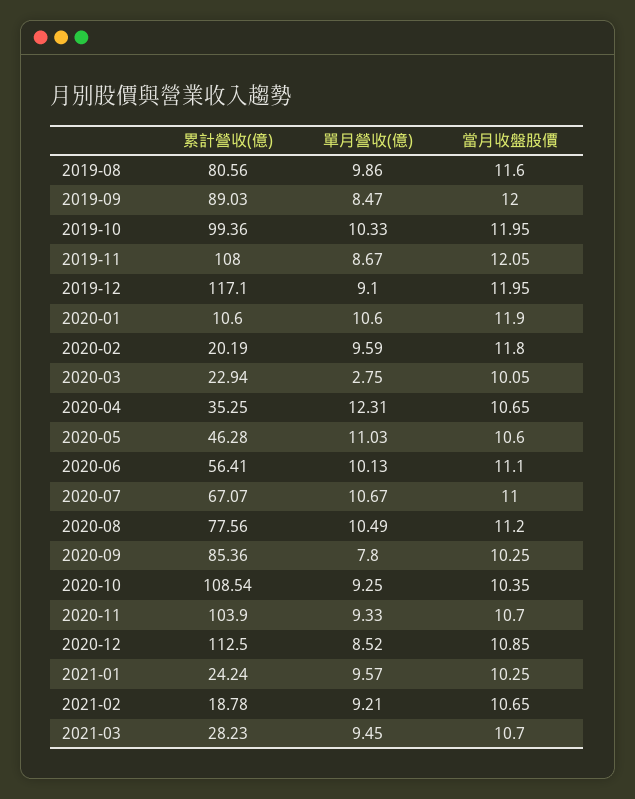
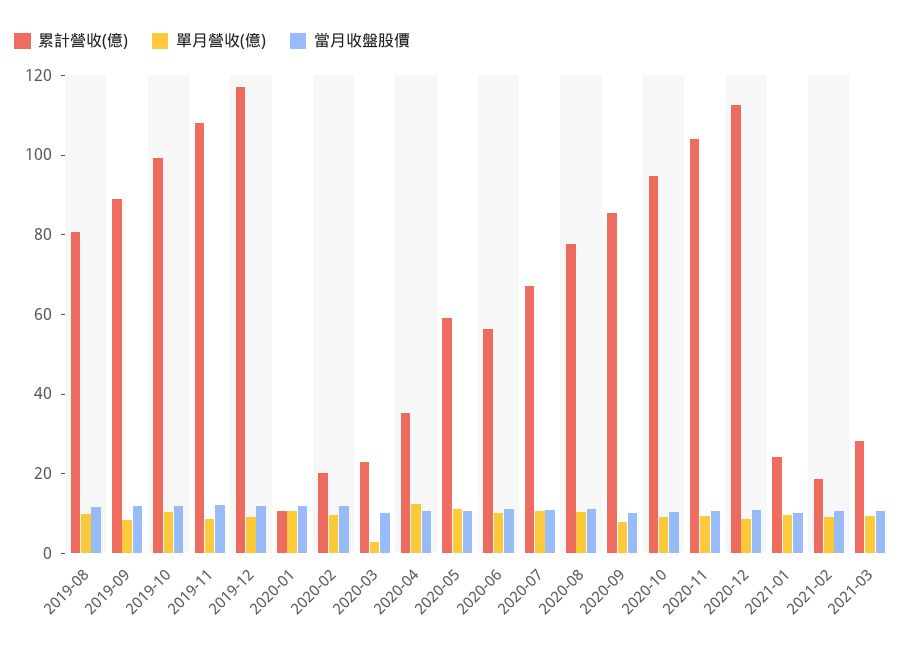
累計營收(億), 2020-05: 46.28 -> 60
累計營收(億), 2020-10: 108.54 -> 95

